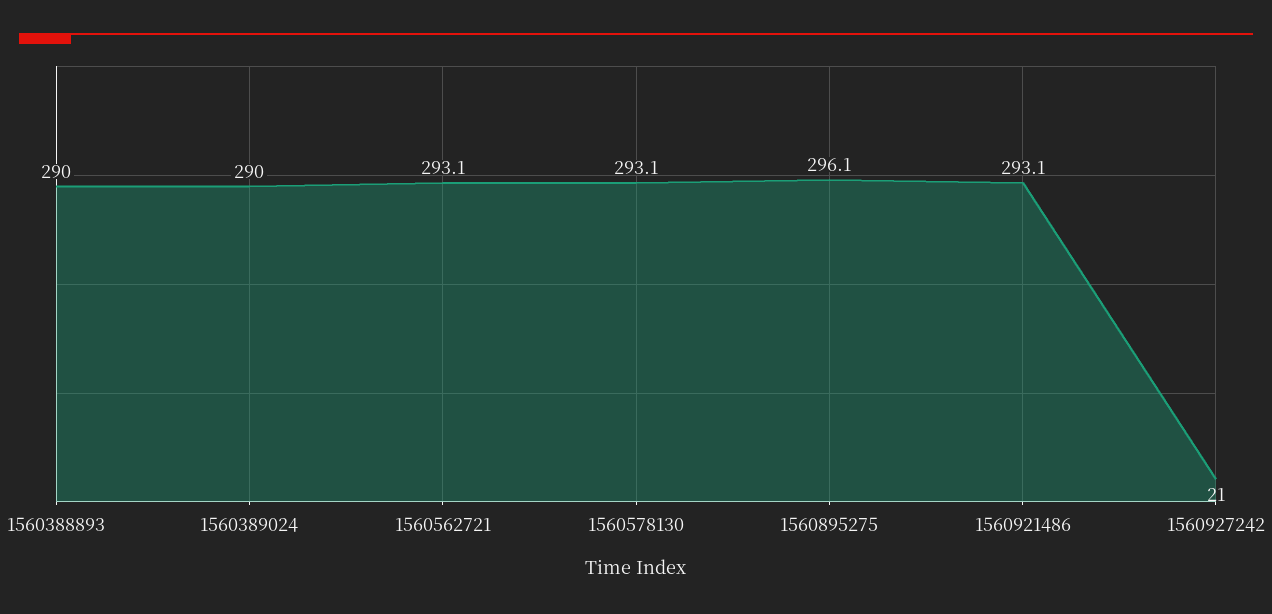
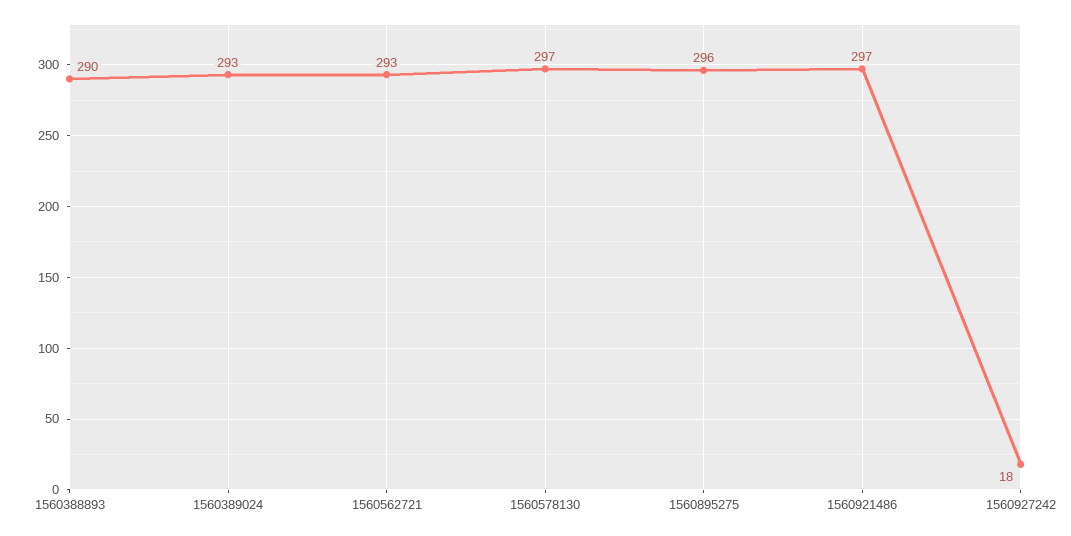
1560389024: 290 -> 293
1560578130: 293.1 -> 297
1560921486: 293.1 -> 297
1560927242: 21 -> 18

